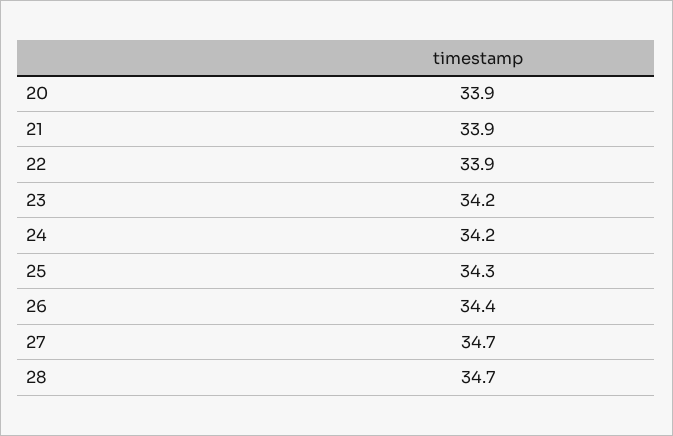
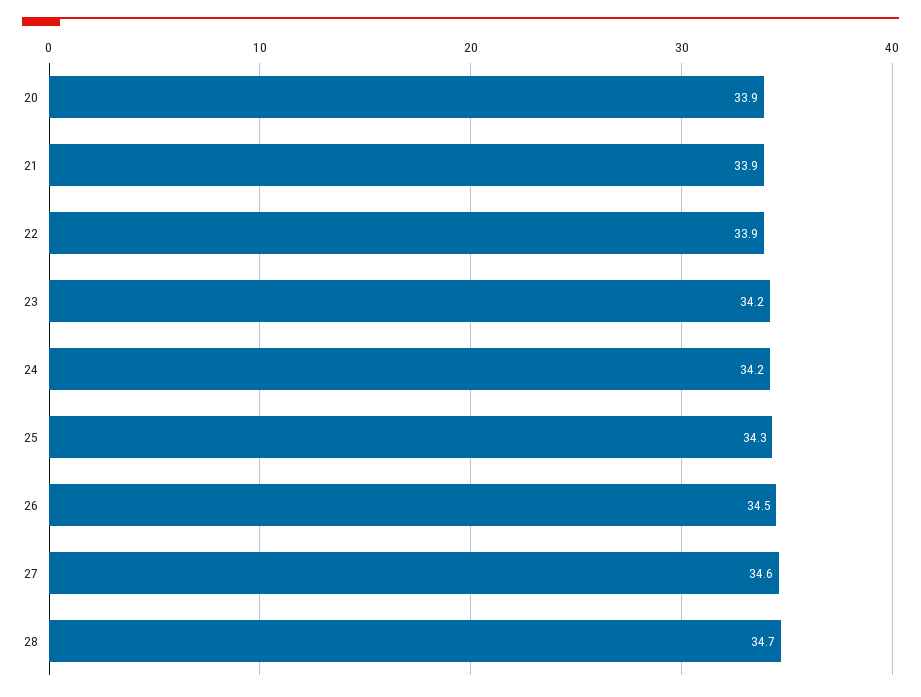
26: 34.4 -> 34.5
27: 34.7 -> 34.6

